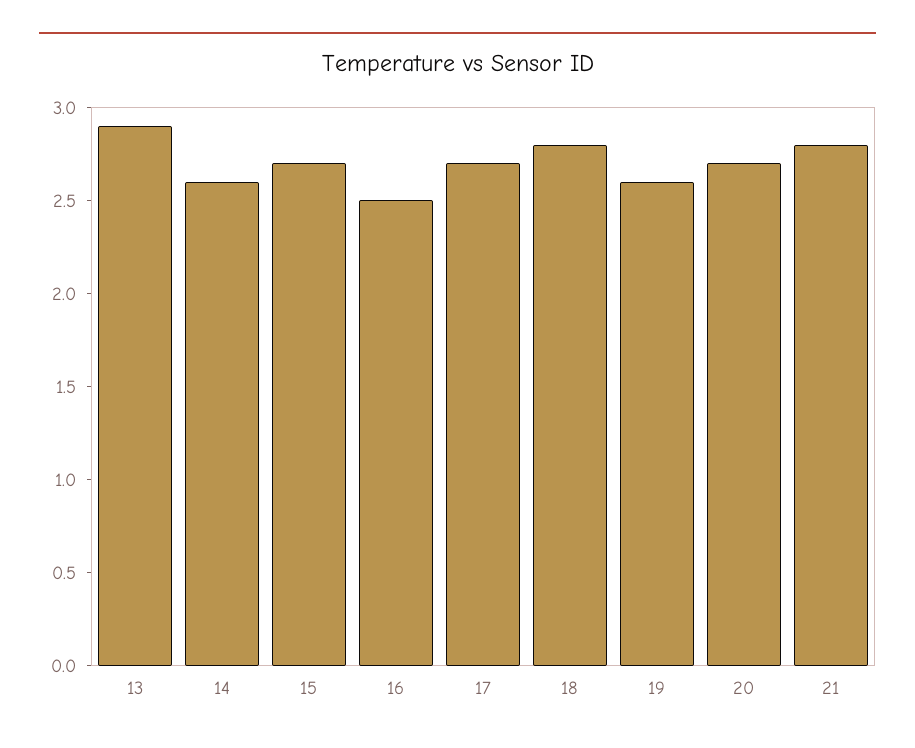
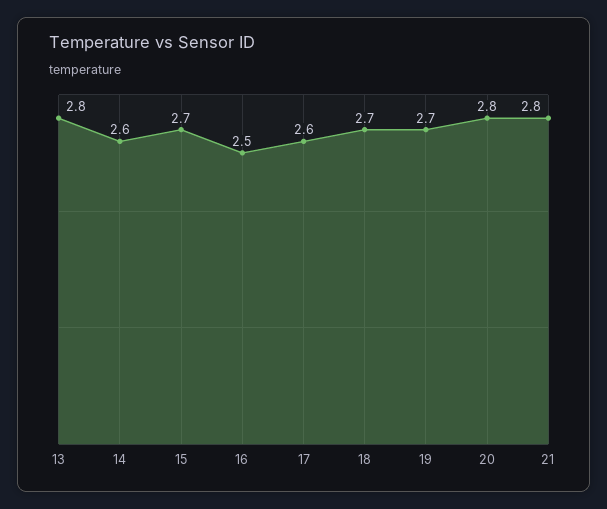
13: 2.9 -> 2.8
17: 2.7 -> 2.6
18: 2.8 -> 2.7
19: 2.6 -> 2.7
20: 2.7 -> 2.8

